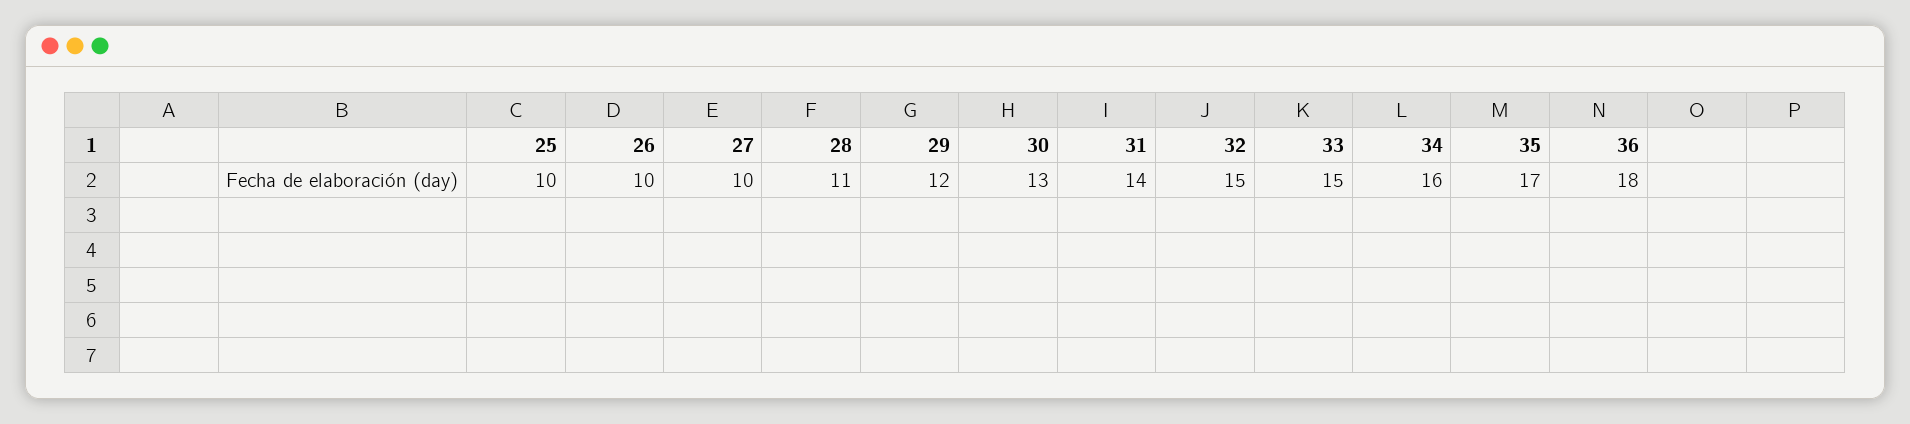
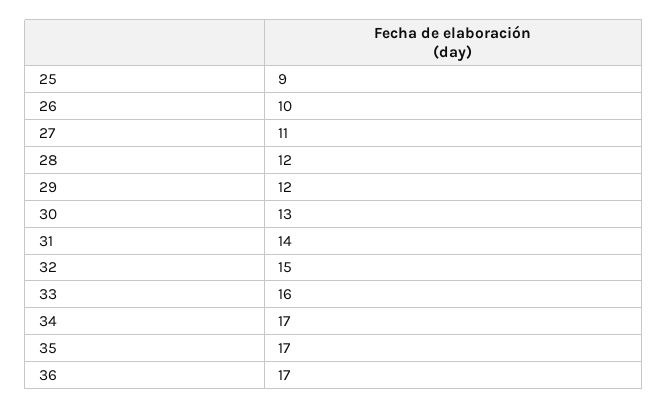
25: 10 -> 9
27: 10 -> 11
28: 11 -> 12
33: 15 -> 16
34: 16 -> 17
36: 18 -> 17

